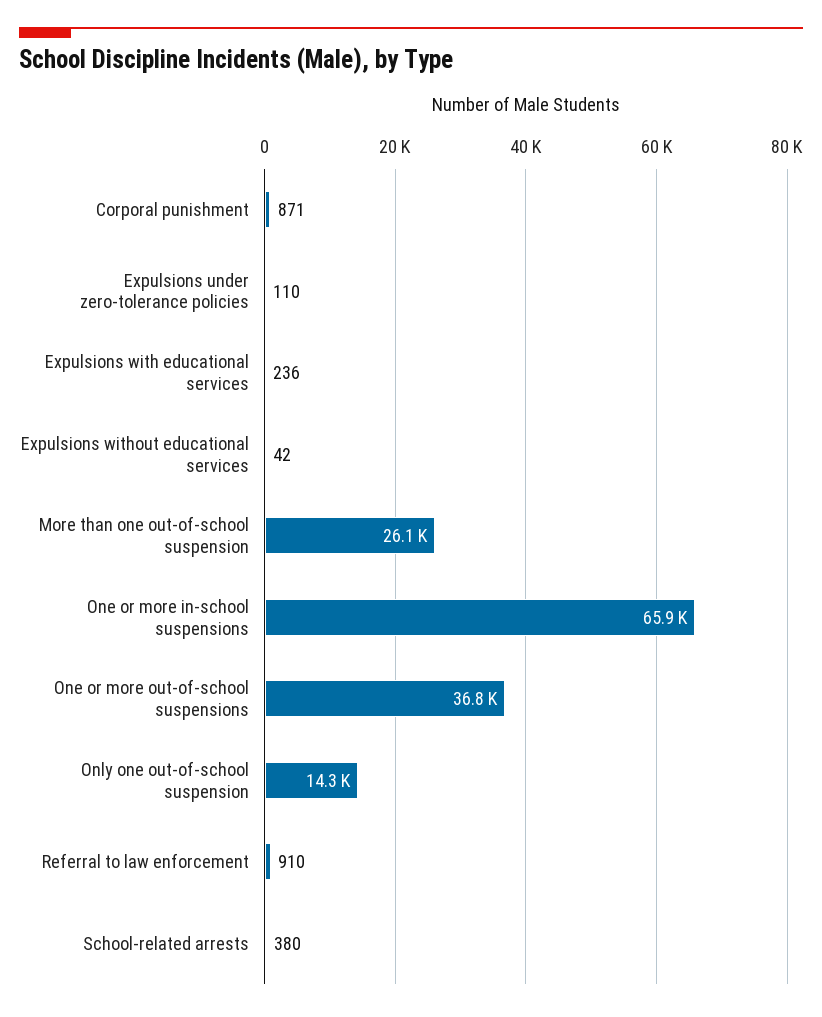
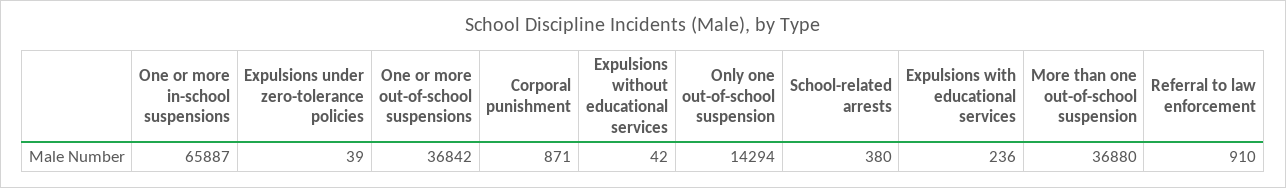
Expulsions under zero-tolerance policies: 110 -> 39
More than one out-of-school suspension: 26100 -> 36880

